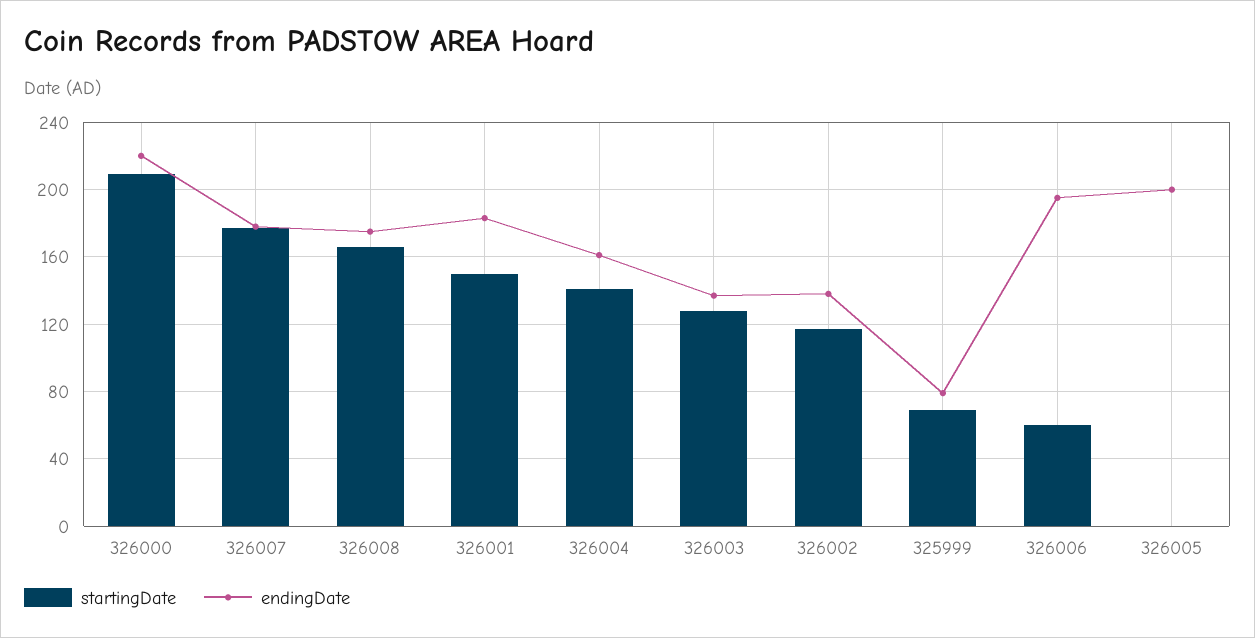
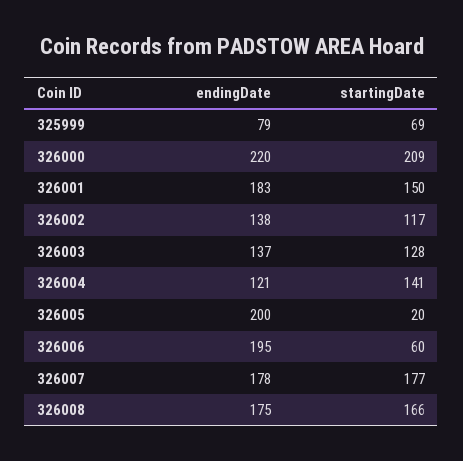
endingDate, 326004: 160 -> 121
startingDate, 326005: 0 -> 20

